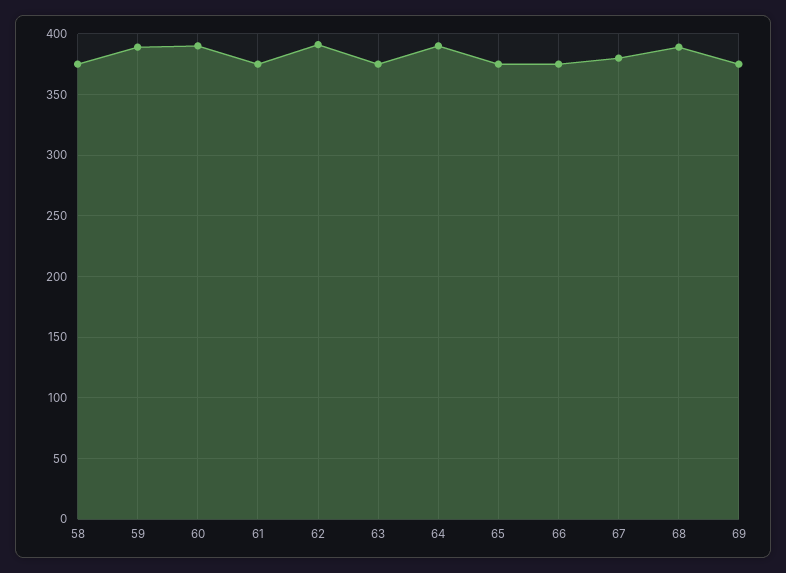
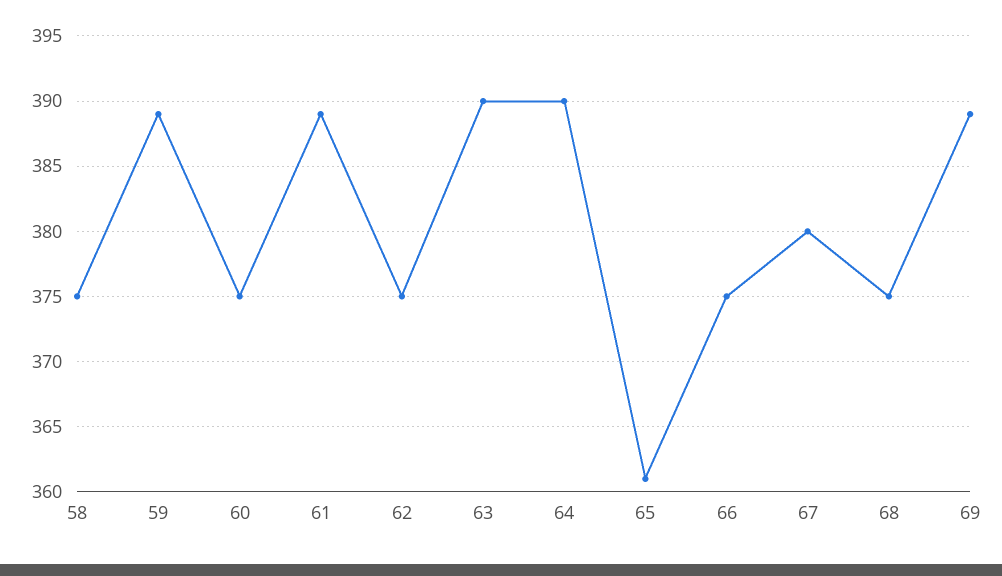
60: 390 -> 375
61: 375 -> 389
62: 390 -> 375
63: 375 -> 390
65: 375 -> 361
68: 390 -> 375
69: 375 -> 389

